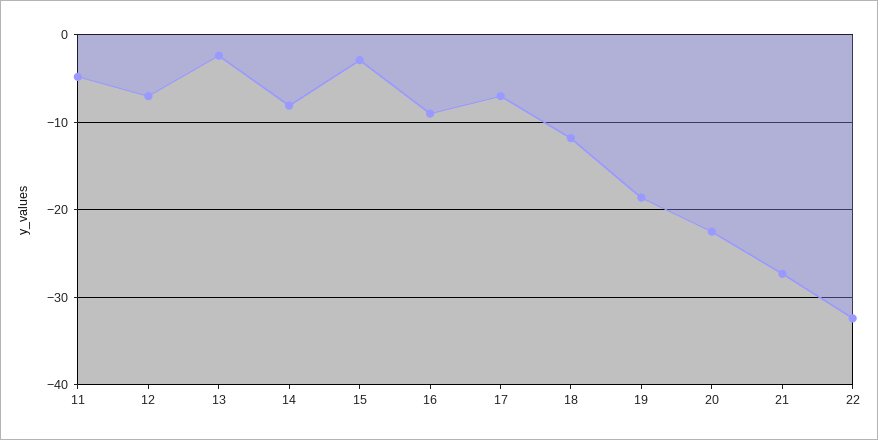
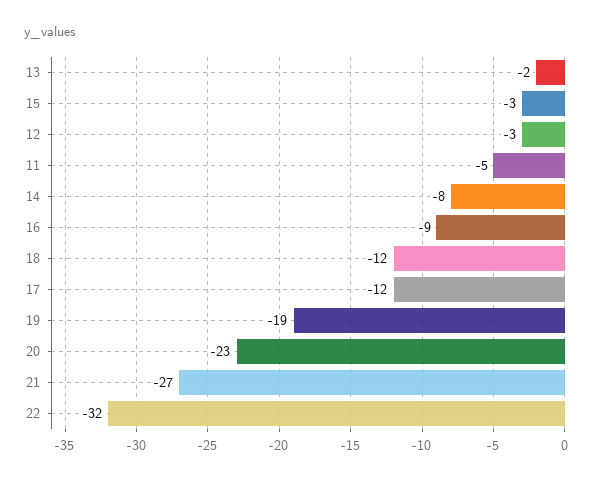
12: -7 -> -3
17: -7 -> -12

